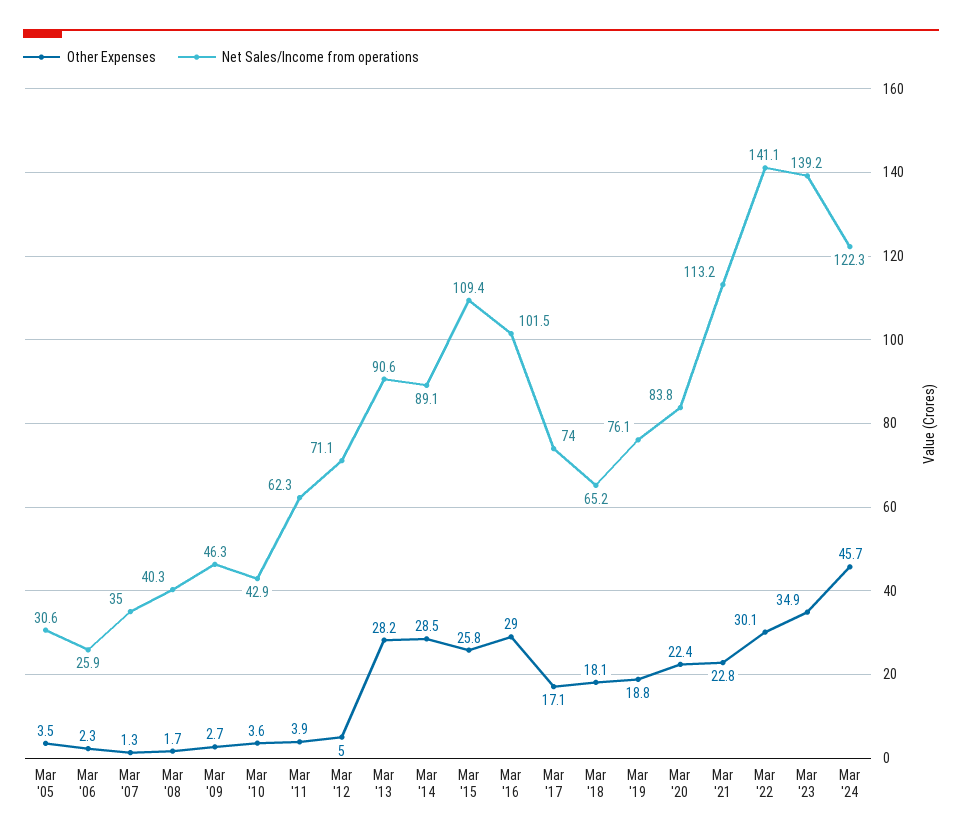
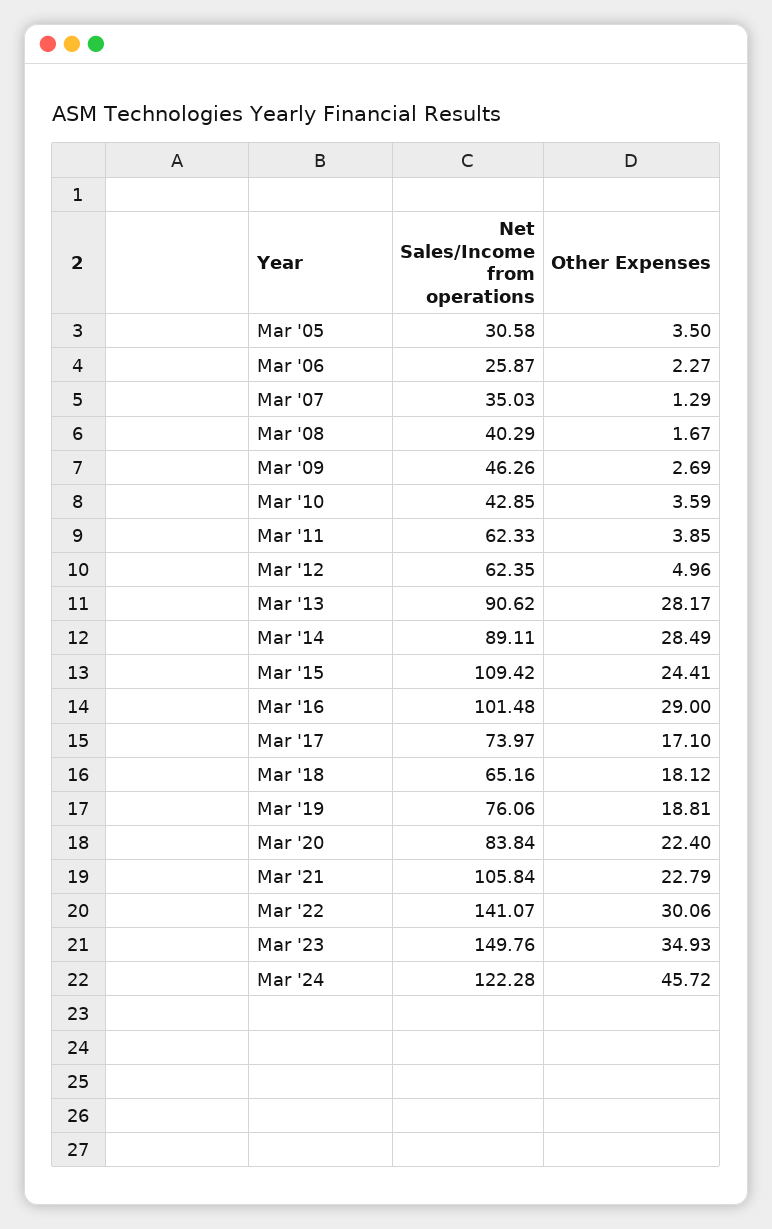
Net Sales/Income from operations, Mar '12: 71.1 -> 62.35
Other Expenses, Mar '15: 25.8 -> 24.41
Net Sales/Income from operations, Mar '21: 113.2 -> 105.84
Net Sales/Income from operations, Mar '23: 139.2 -> 149.76

